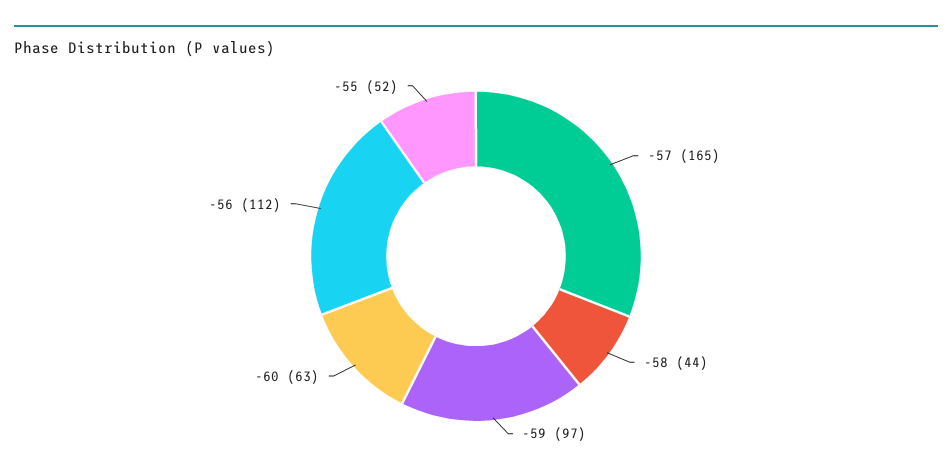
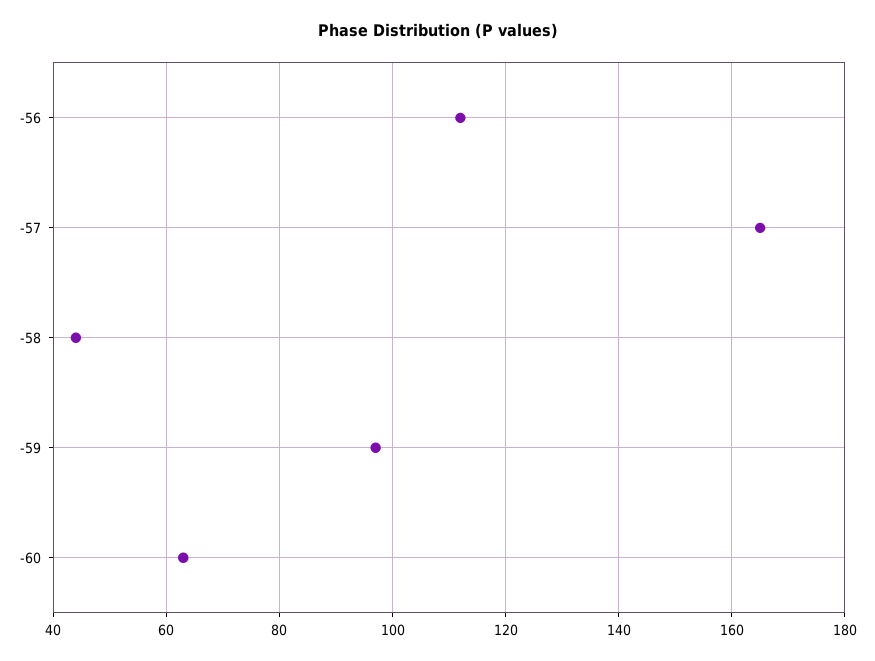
-55: 52 -> none

